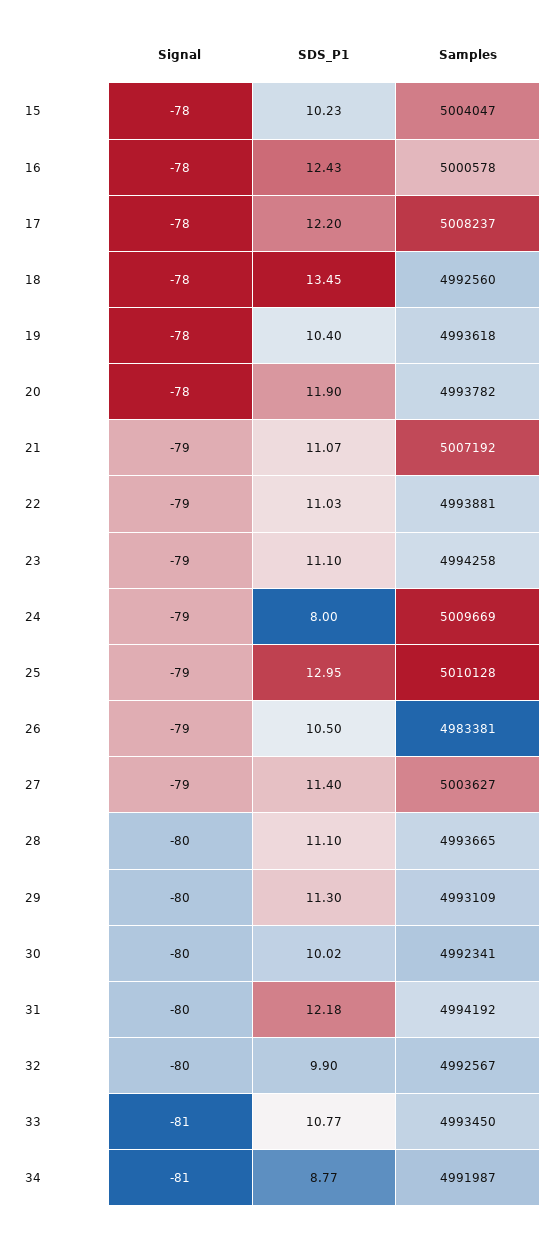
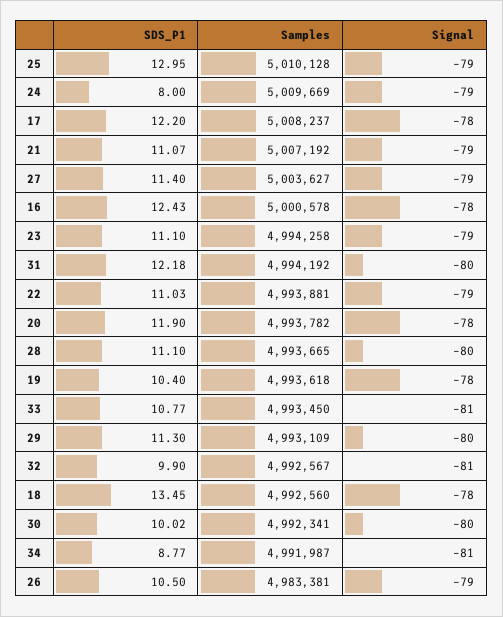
Signal, 15: -78 -> none
SDS_P1, 15: 10.23 -> none
Samples, 15: 5004047 -> none
Signal, 32: -80 -> -81

